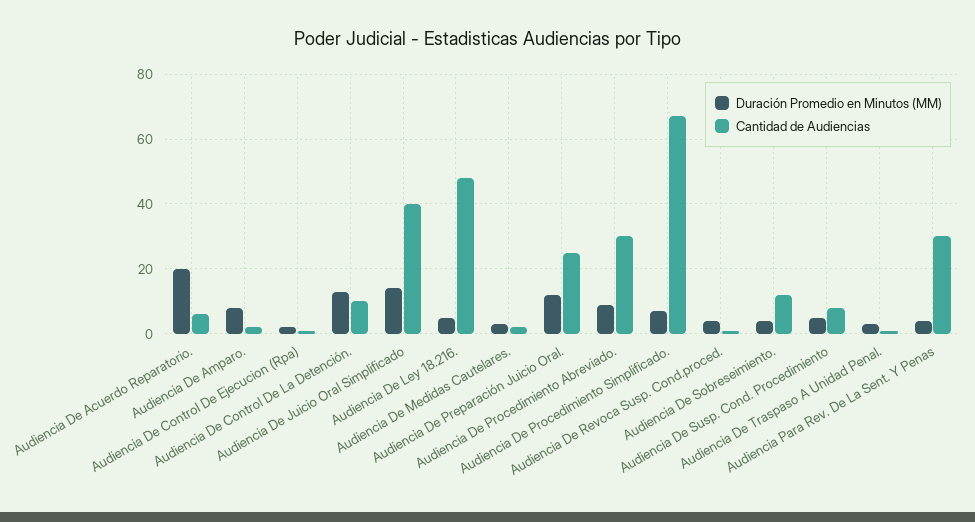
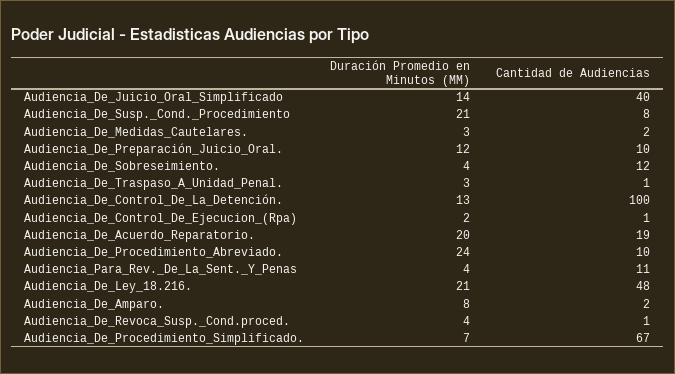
Cantidad de Audiencias, Audiencia De Acuerdo Reparatorio.: 5 -> 19
Cantidad de Audiencias, Audiencia De Control De La Detención.: 10 -> 100
Duración Promedio en Minutos (MM), Audiencia De Ley 18.216.: 5 -> 21
Cantidad de Audiencias, Audiencia De Preparación Juicio Oral.: 25 -> 10
Duración Promedio en Minutos (MM), Audiencia De Procedimiento Abreviado.: 10 -> 24
Cantidad de Audiencias, Audiencia De Procedimiento Abreviado.: 30 -> 10
Duración Promedio en Minutos (MM), Audiencia De Susp. Cond. Procedimiento: 5 -> 21
Cantidad de Audiencias, Audiencia Para Rev. De La Sent. Y Penas: 30 -> 11

